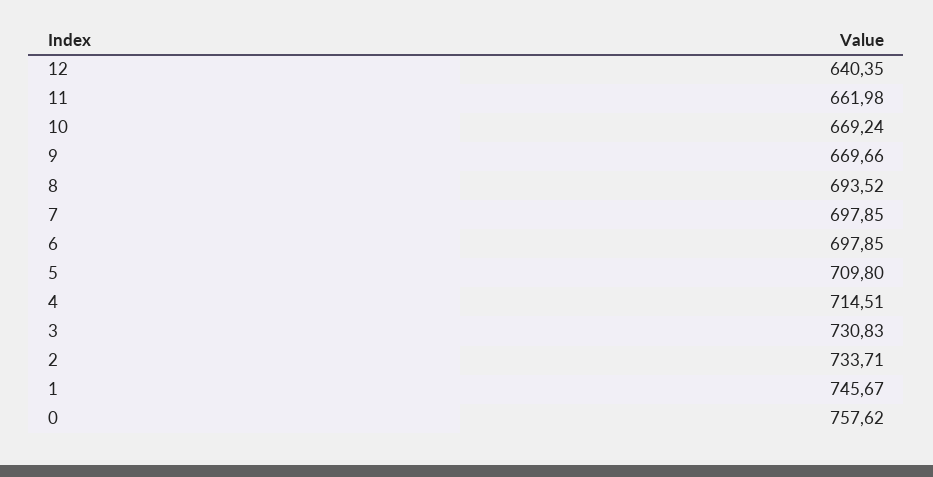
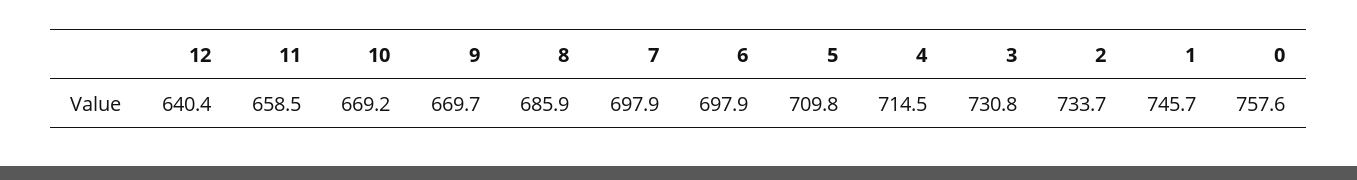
11: 661.98 -> 658.5
8: 693.52 -> 685.9

